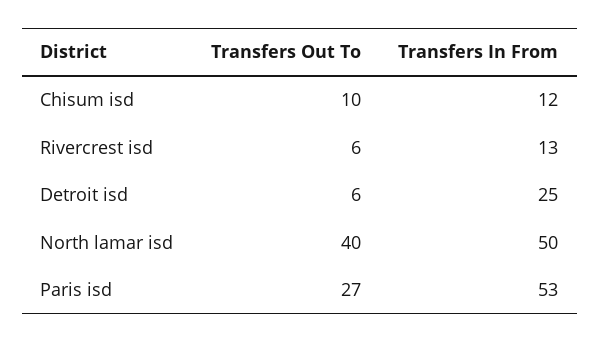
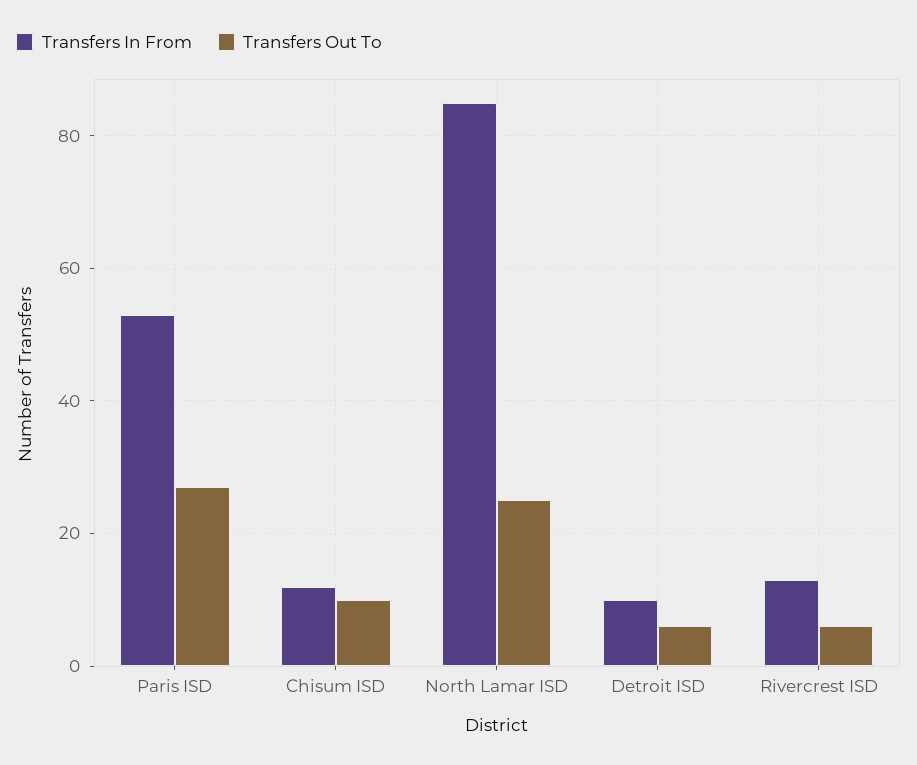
Transfers In From, Detroit isd: 25 -> 10
Transfers Out To, North lamar isd: 40 -> 25
Transfers In From, North lamar isd: 50 -> 85

